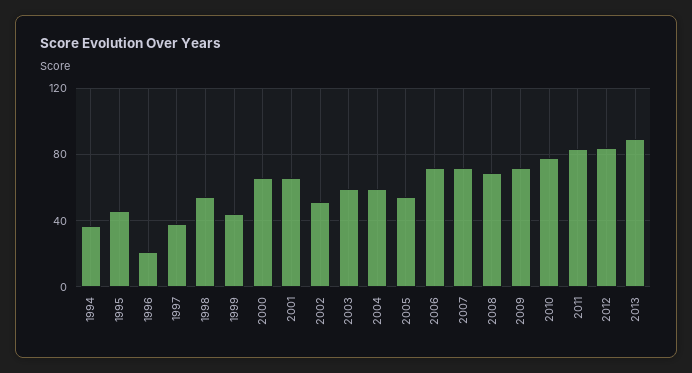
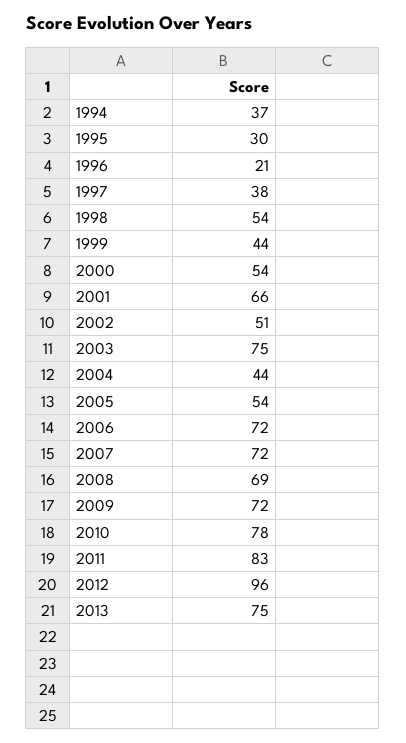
1995: 45 -> 30
2000: 65 -> 54
2003: 60 -> 75
2004: 60 -> 44
2012: 85 -> 96
2013: 90 -> 75

